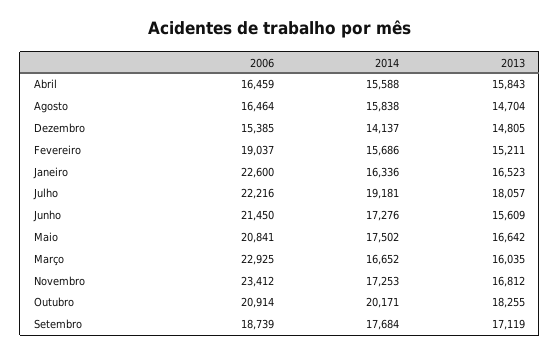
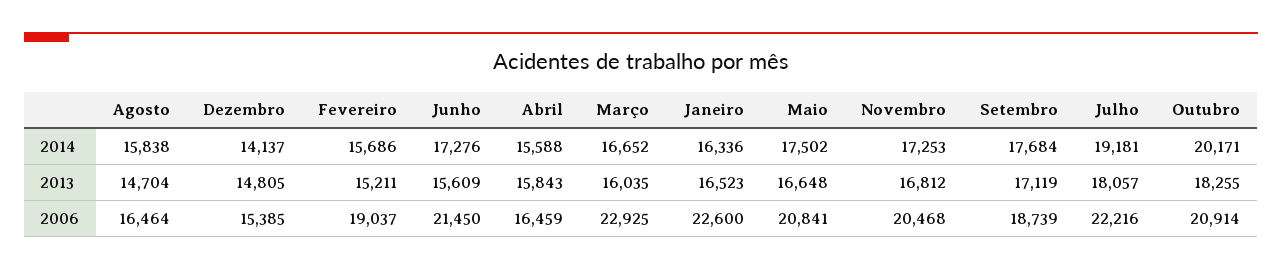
2013, Maio: 16642 -> 16648
2006, Novembro: 23412 -> 20468

